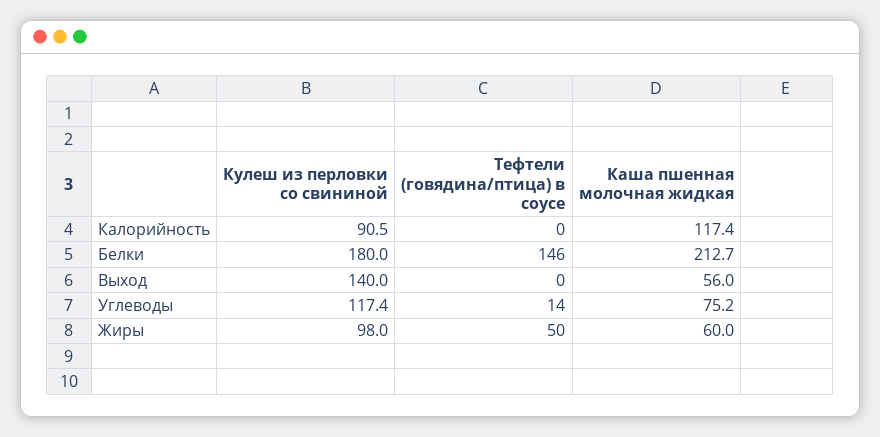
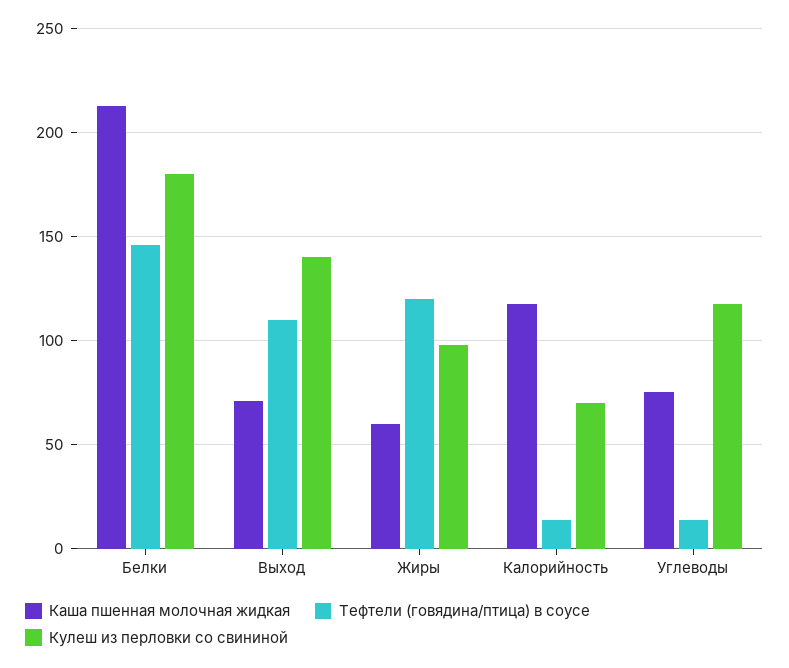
Кулеш из перловки со свининой, Калорийность: 90.5 -> 70
Тефтели (говядина/птица) в соусе, Калорийность: 0 -> 15
Тефтели (говядина/птица) в соусе, Выход: 0 -> 110
Каша пшенная молочная жидкая, Выход: 56 -> 70
Тефтели (говядина/птица) в соусе, Жиры: 50 -> 120

